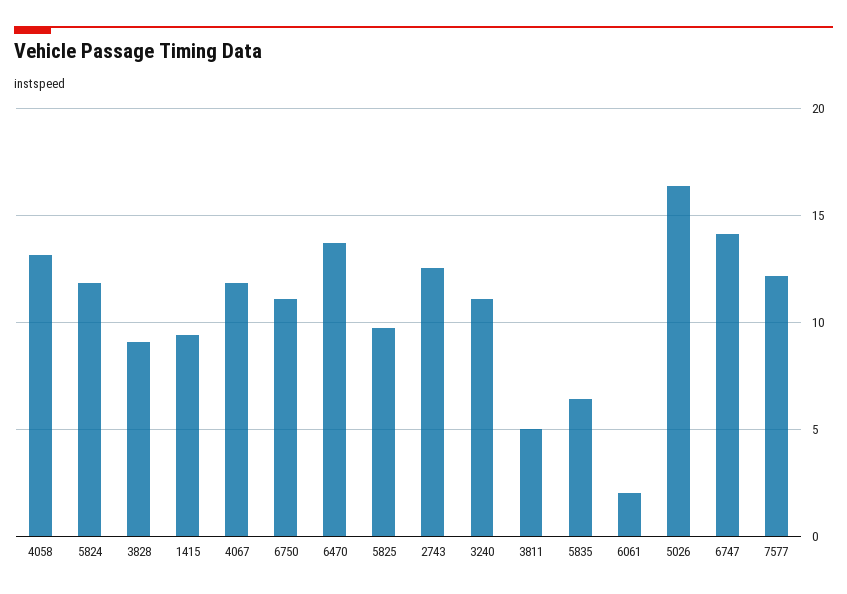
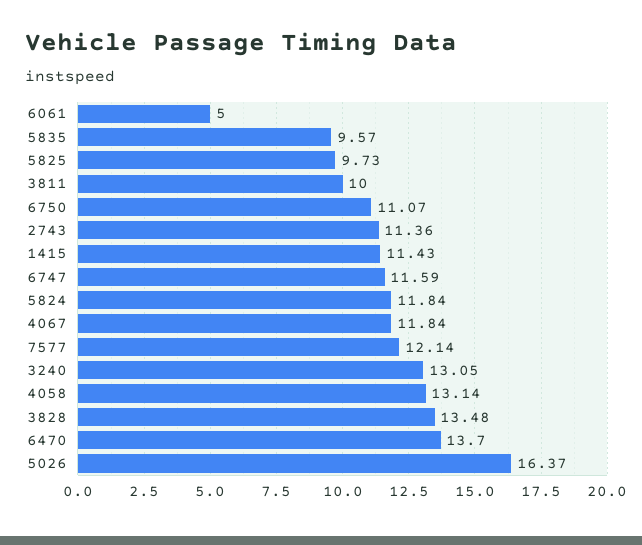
3828: 9 -> 13.48
1415: 9.5 -> 11.43
2743: 12.5 -> 11.36
3240: 11 -> 13.05
3811: 5 -> 10
5835: 6.5 -> 9.57
6061: 2 -> 5
6747: 14 -> 11.59

